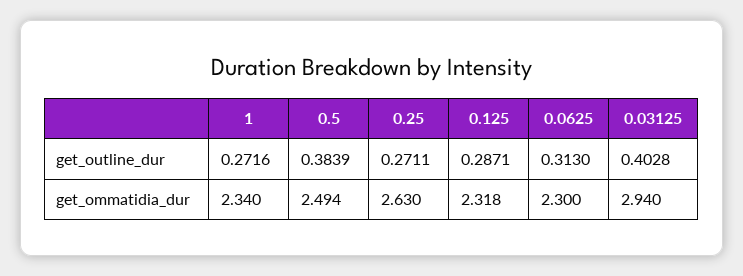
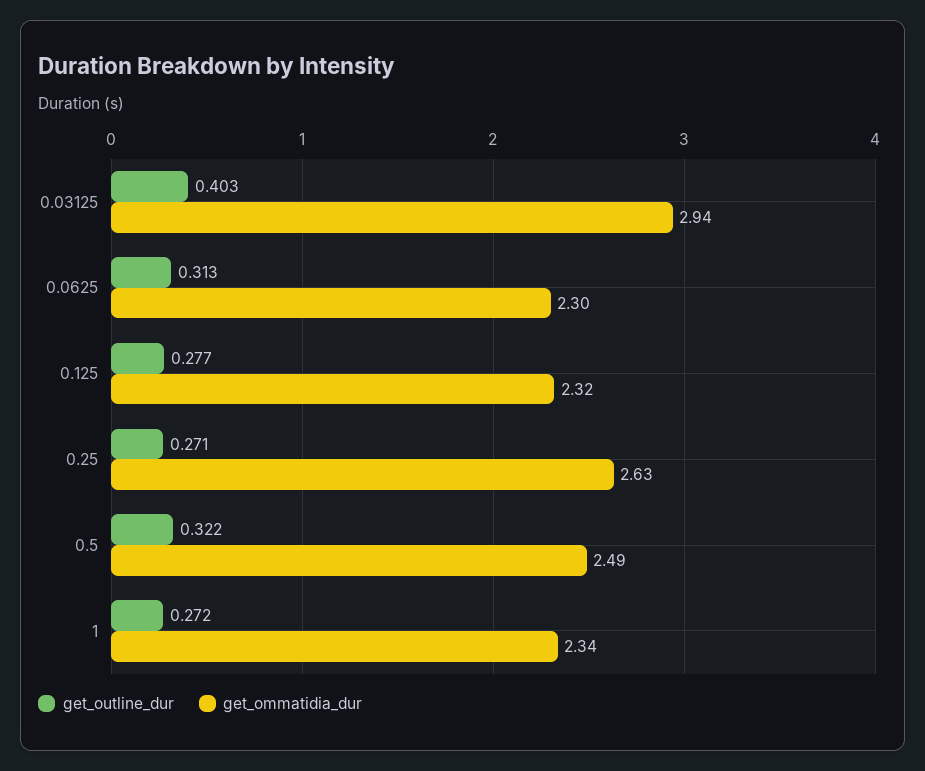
get_outline_dur, 0.5: 0.3839 -> 0.322
get_outline_dur, 0.125: 0.2871 -> 0.277

